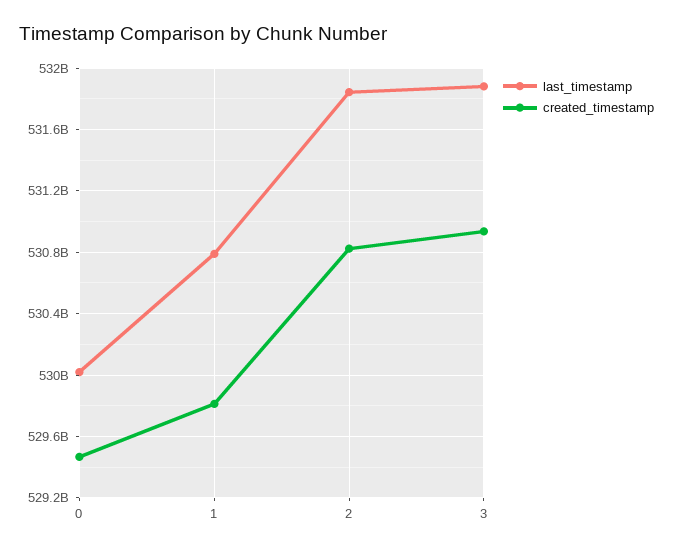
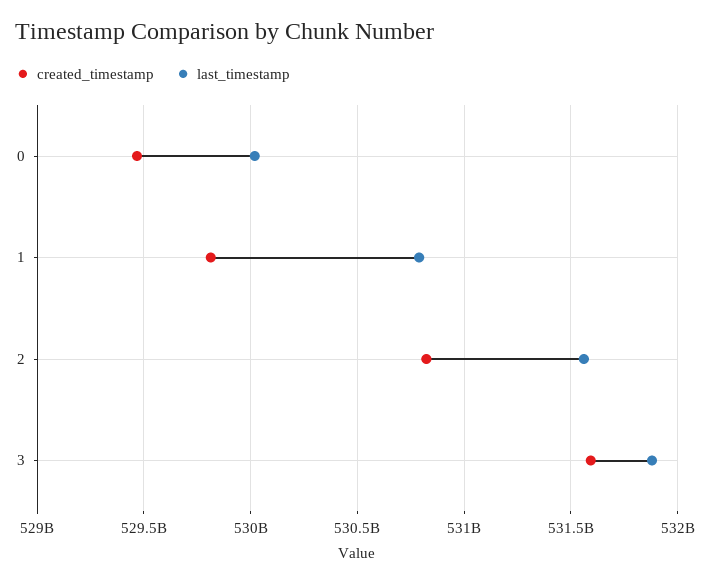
last_timestamp, 2: 531850000000 -> 531550000000
created_timestamp, 3: 530950000000 -> 531600000000

